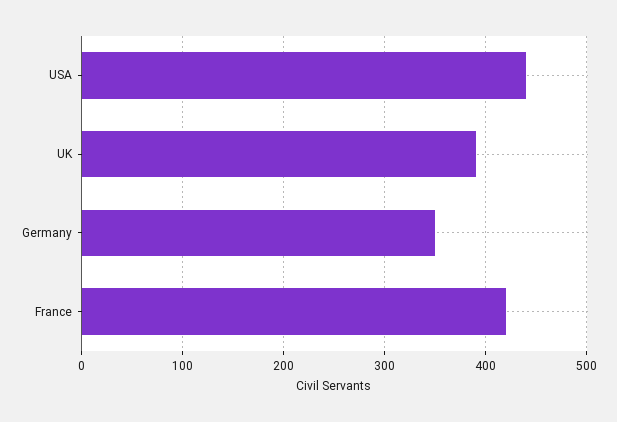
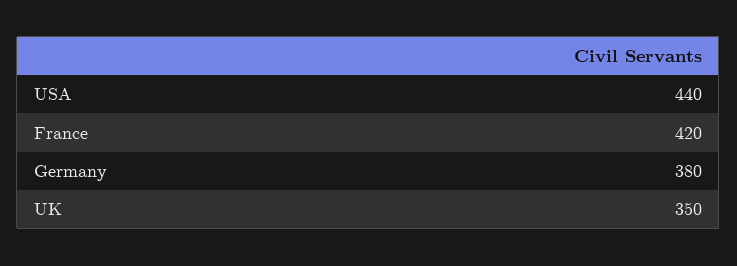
UK: 390 -> 350
Germany: 350 -> 380

